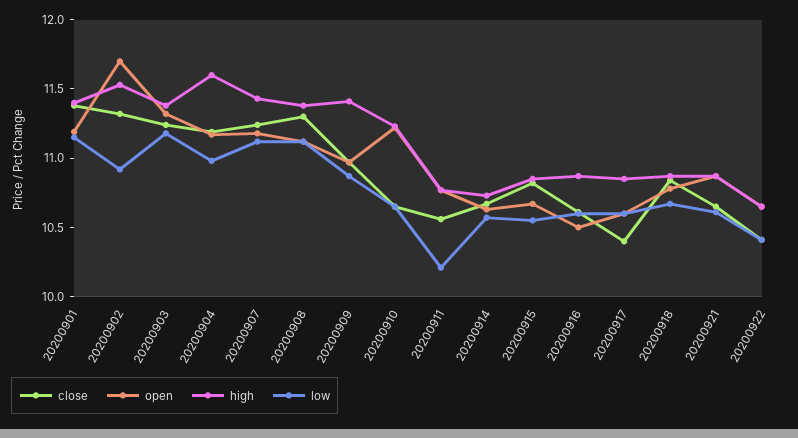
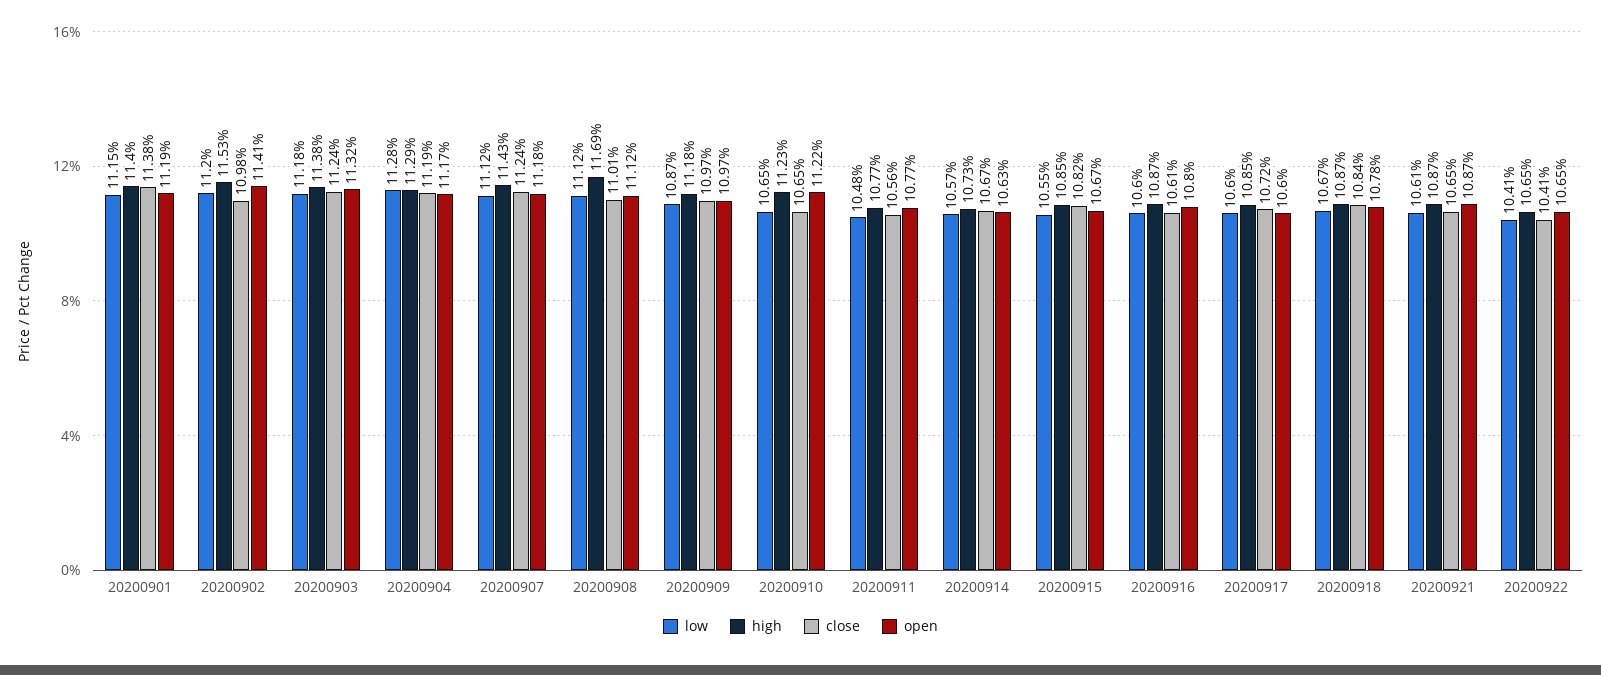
close, 20200902: 11.3 -> 10.98
open, 20200902: 11.7 -> 11.41
low, 20200902: 10.9 -> 11.2
high, 20200904: 11.6 -> 11.29
low, 20200904: 11 -> 11.28
close, 20200908: 11.3 -> 11.01
high, 20200908: 11.4 -> 11.69
high, 20200909: 11.4 -> 11.18
low, 20200911: 10.2 -> 10.48
open, 20200916: 10.5 -> 10.8
close, 20200917: 10.4 -> 10.72

